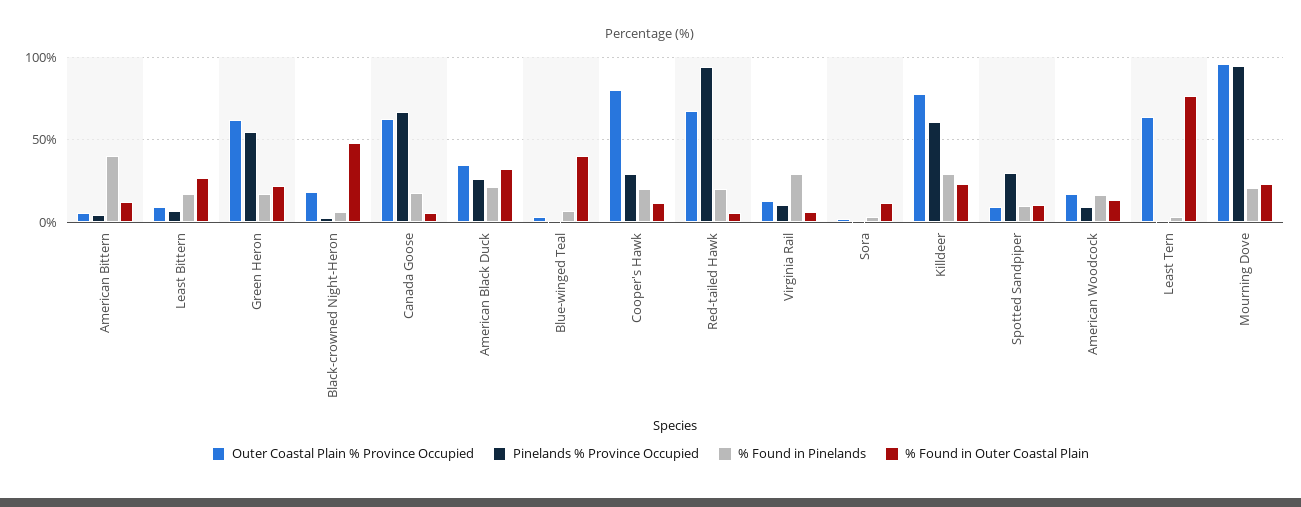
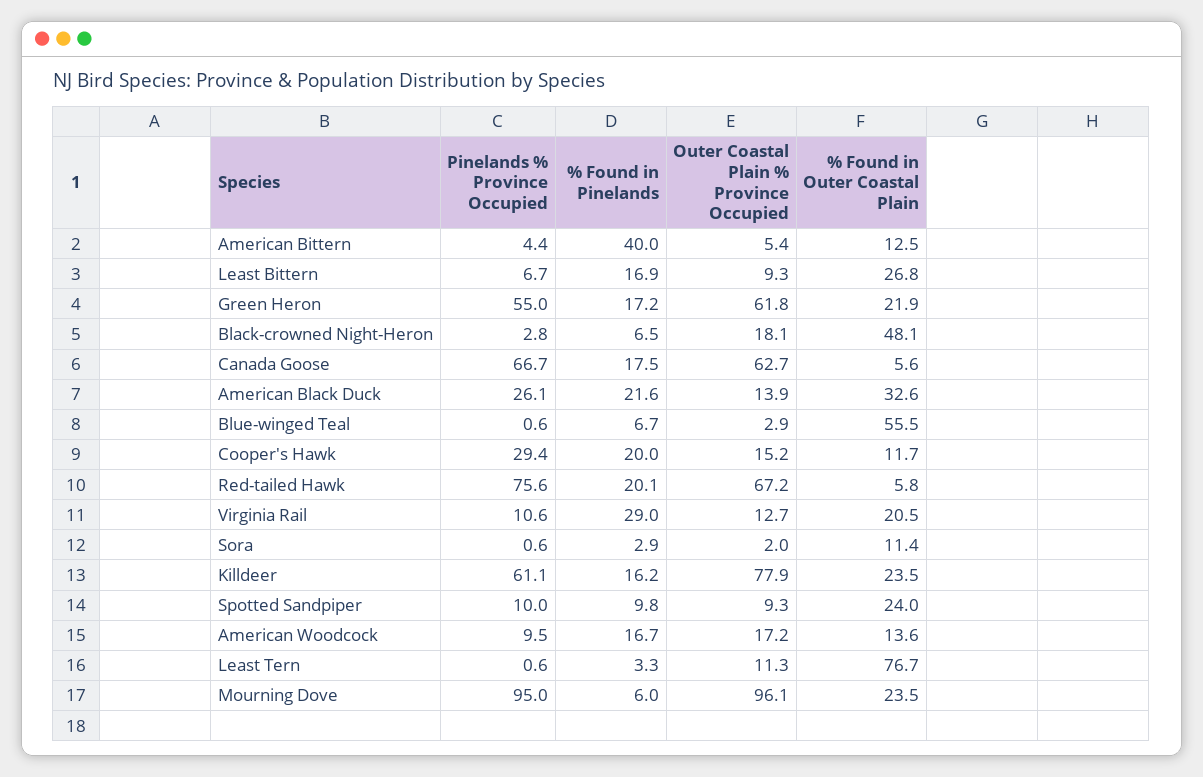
Outer Coastal Plain % Province Occupied, American Black Duck: 35 -> 13.9
% Found in Outer Coastal Plain, Blue-winged Teal: 40 -> 55.5
Outer Coastal Plain % Province Occupied, Cooper's Hawk: 80 -> 15.2
Pinelands % Province Occupied, Red-tailed Hawk: 95 -> 75.6
% Found in Outer Coastal Plain, Virginia Rail: 5 -> 20.5
% Found in Pinelands, Killdeer: 30 -> 16.2
Pinelands % Province Occupied, Spotted Sandpiper: 30 -> 10
% Found in Outer Coastal Plain, Spotted Sandpiper: 10 -> 24
Outer Coastal Plain % Province Occupied, Least Tern: 65 -> 11.3
% Found in Pinelands, Mourning Dove: 20 -> 6

